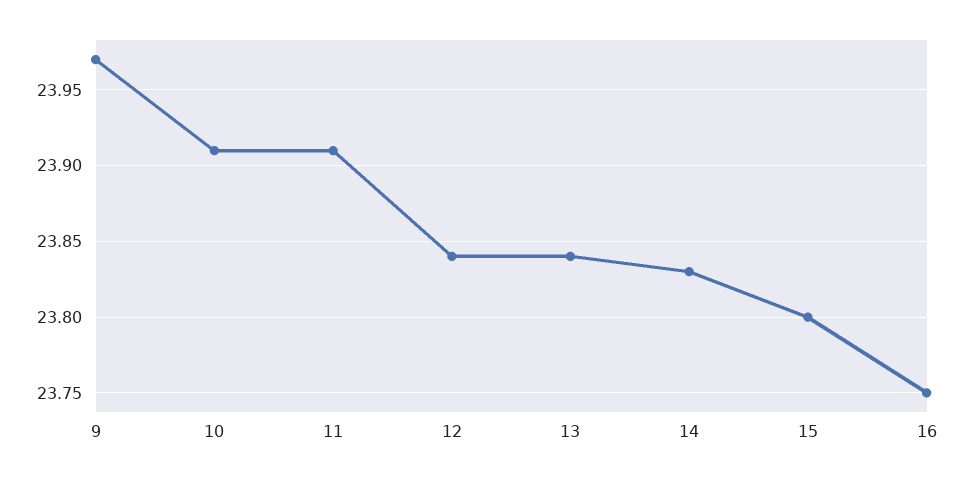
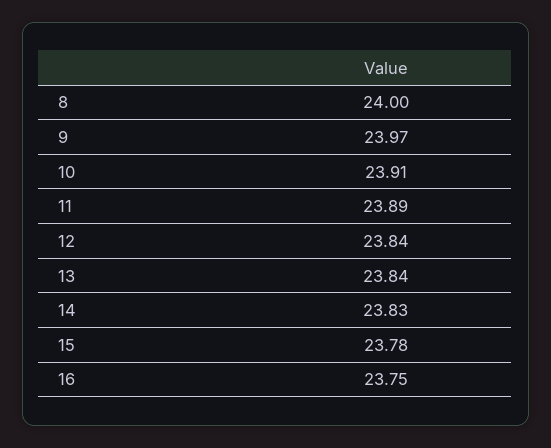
11: 23.91 -> 23.89
15: 23.8 -> 23.78
8: none -> 24

